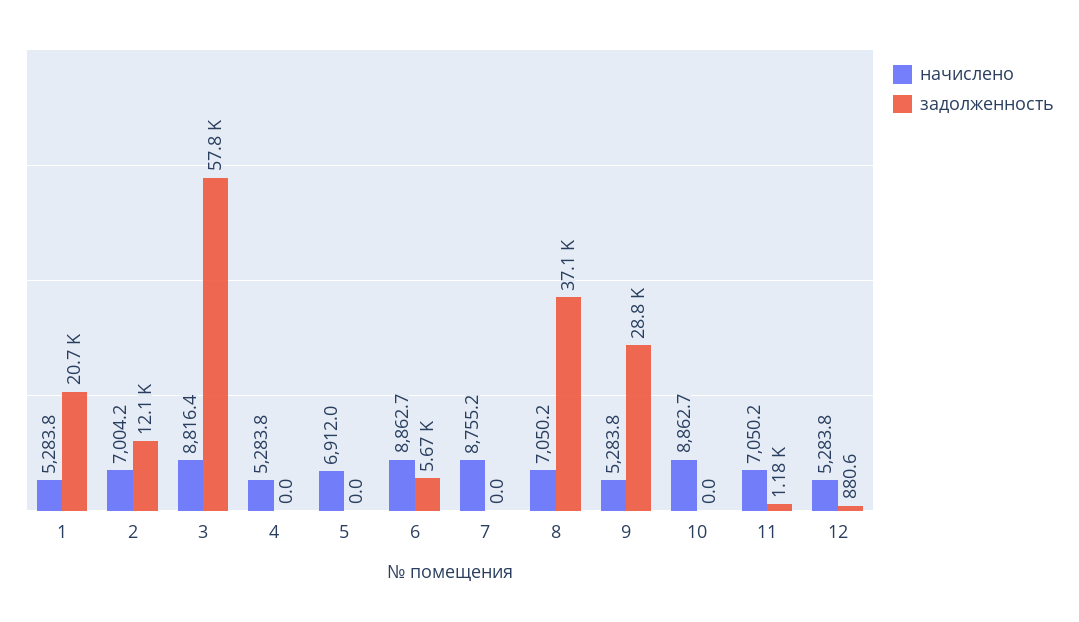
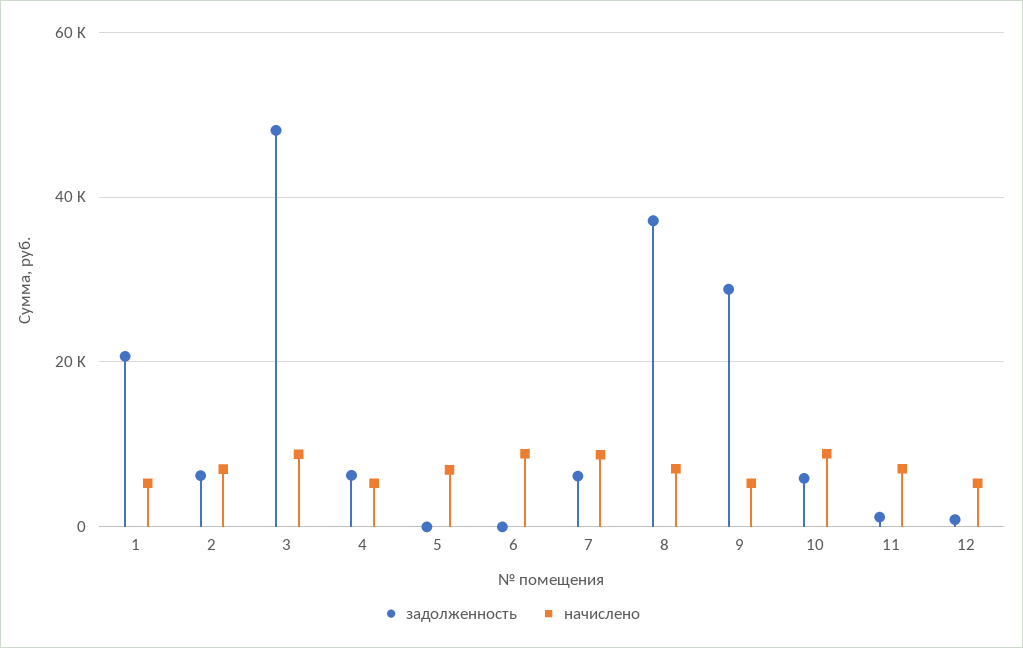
задолженность, 2: 12100 -> 6000
задолженность, 3: 57800 -> 48000
задолженность, 4: 0 -> 6000
задолженность, 6: 5670 -> 0
задолженность, 7: 0 -> 6000
задолженность, 10: 0 -> 6000

